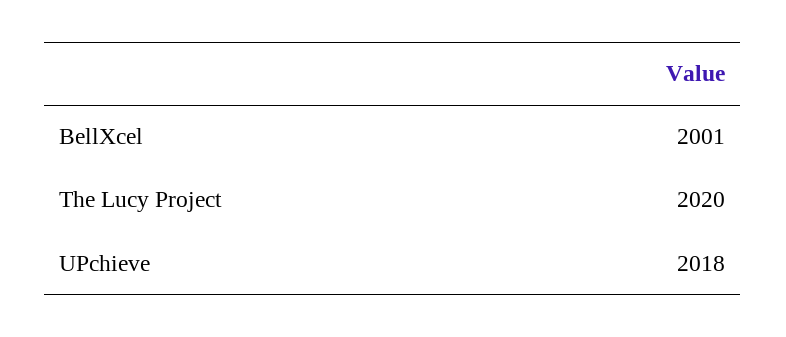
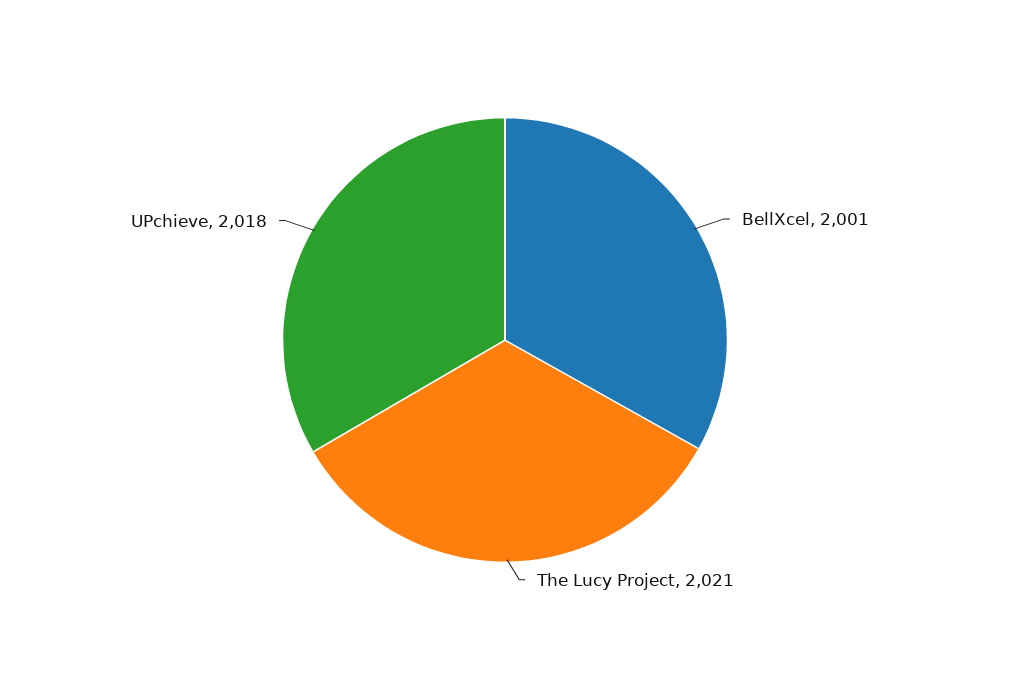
The Lucy Project: 2020 -> 2021

